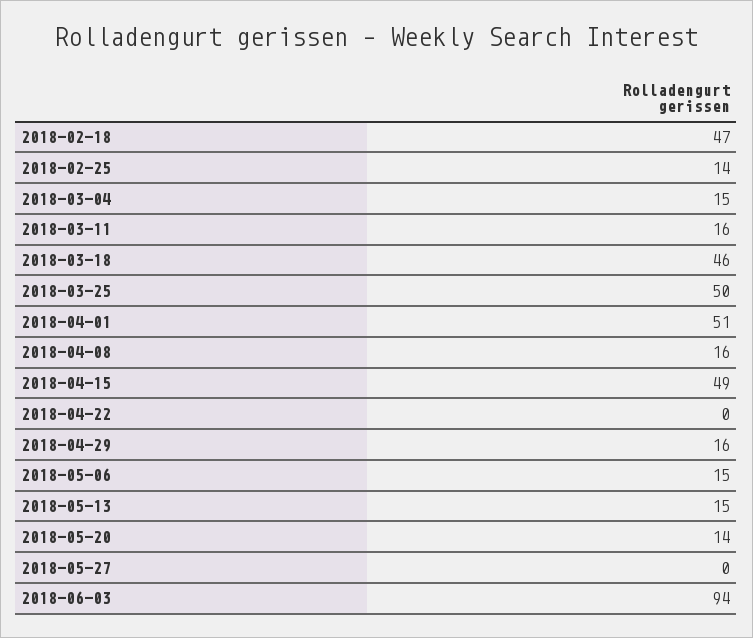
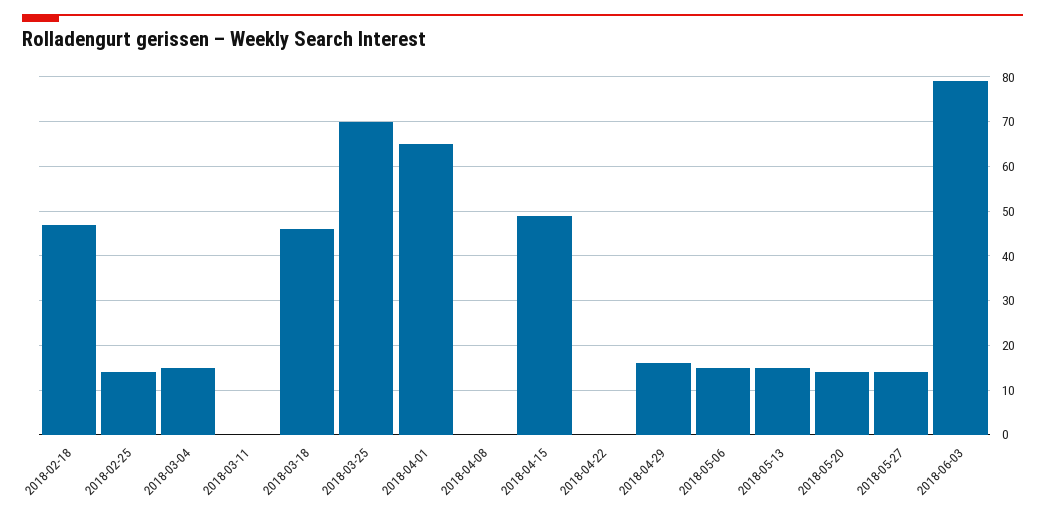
2018-03-11: 16 -> 0
2018-03-25: 50 -> 70
2018-04-01: 51 -> 65
2018-04-08: 16 -> 0
2018-05-27: 0 -> 15
2018-06-03: 94 -> 80

